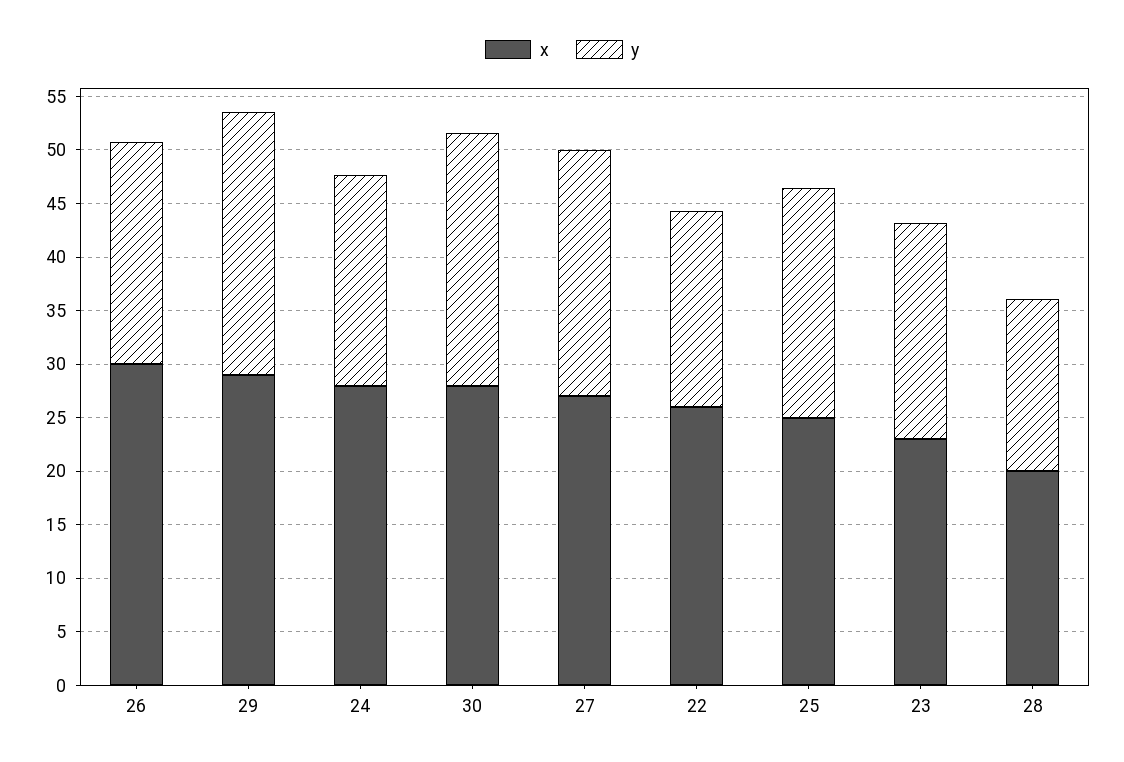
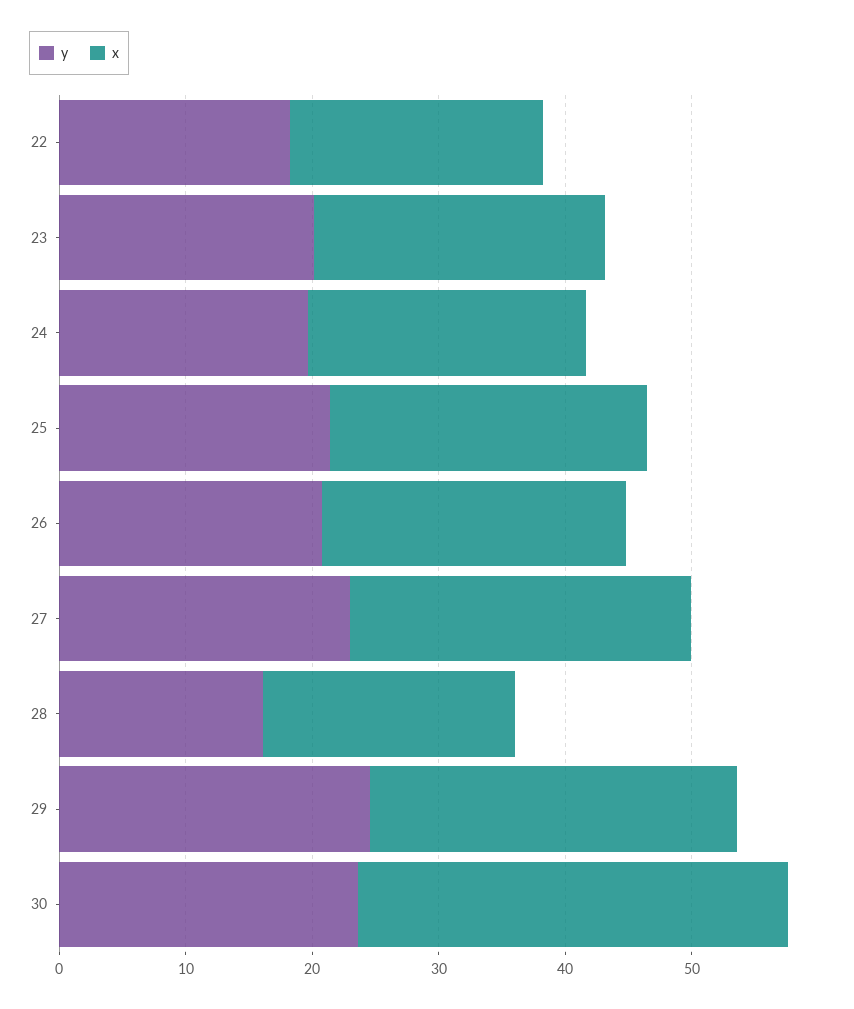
x, 26: 30 -> 24
x, 24: 28 -> 22
x, 30: 28 -> 34
x, 22: 26 -> 20

